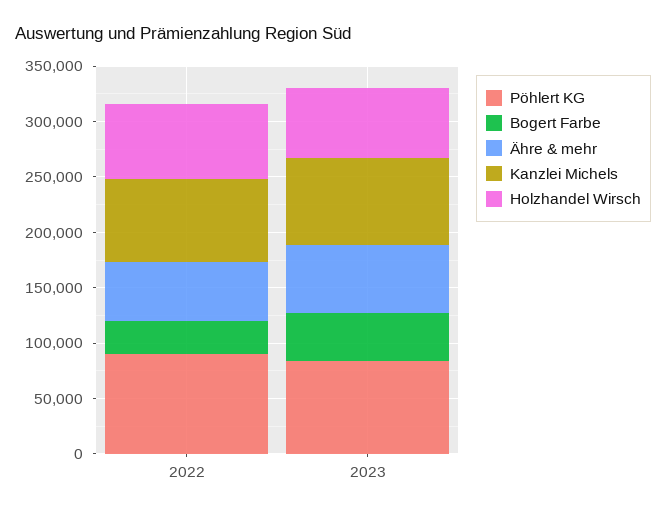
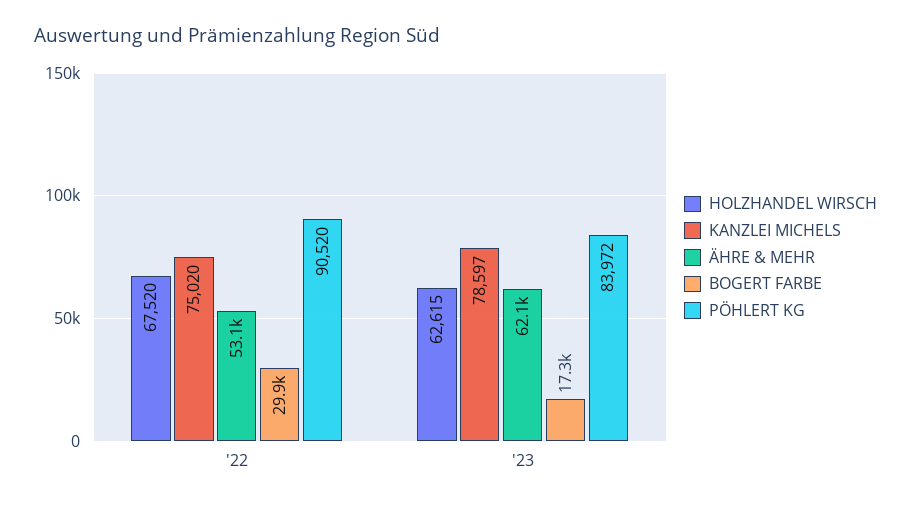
Bogert Farbe, 2023: 40000 -> 17300

